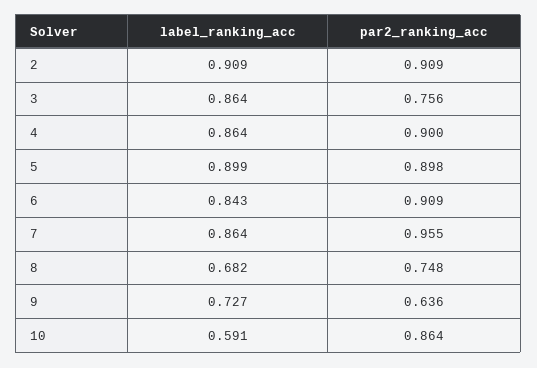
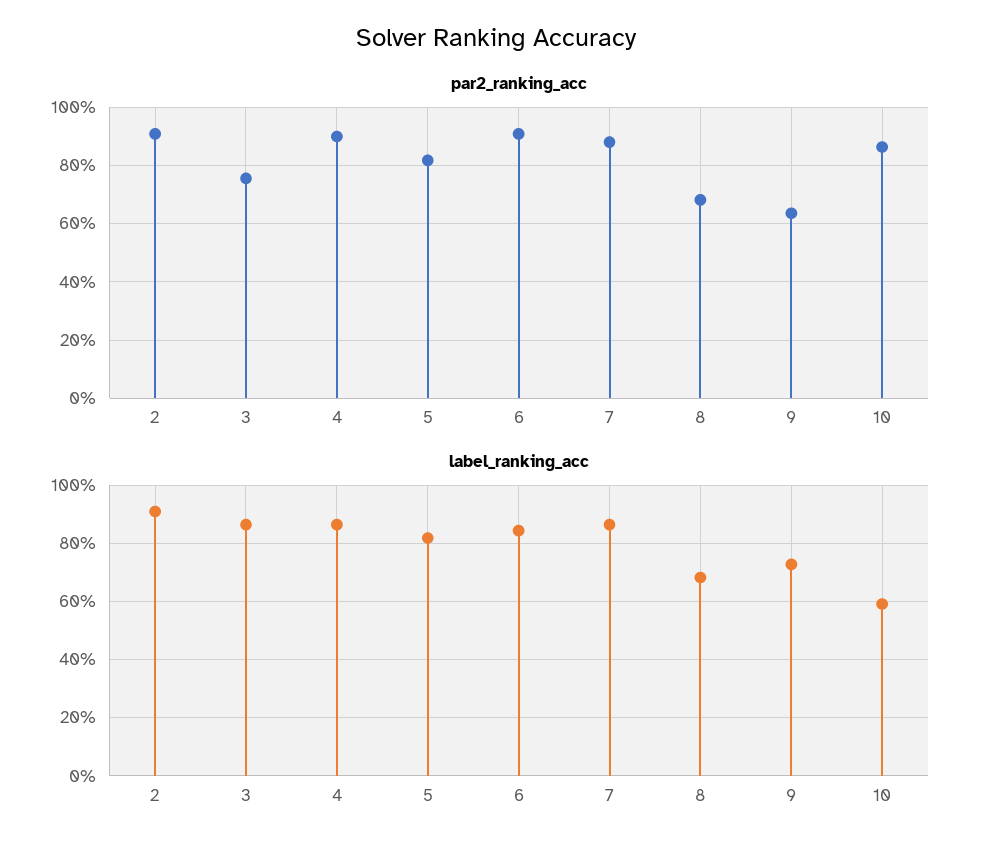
label_ranking_acc, 5: 0.899 -> 0.825
par2_ranking_acc, 5: 0.898 -> 0.825
par2_ranking_acc, 7: 0.955 -> 0.875
par2_ranking_acc, 8: 0.748 -> 0.675

